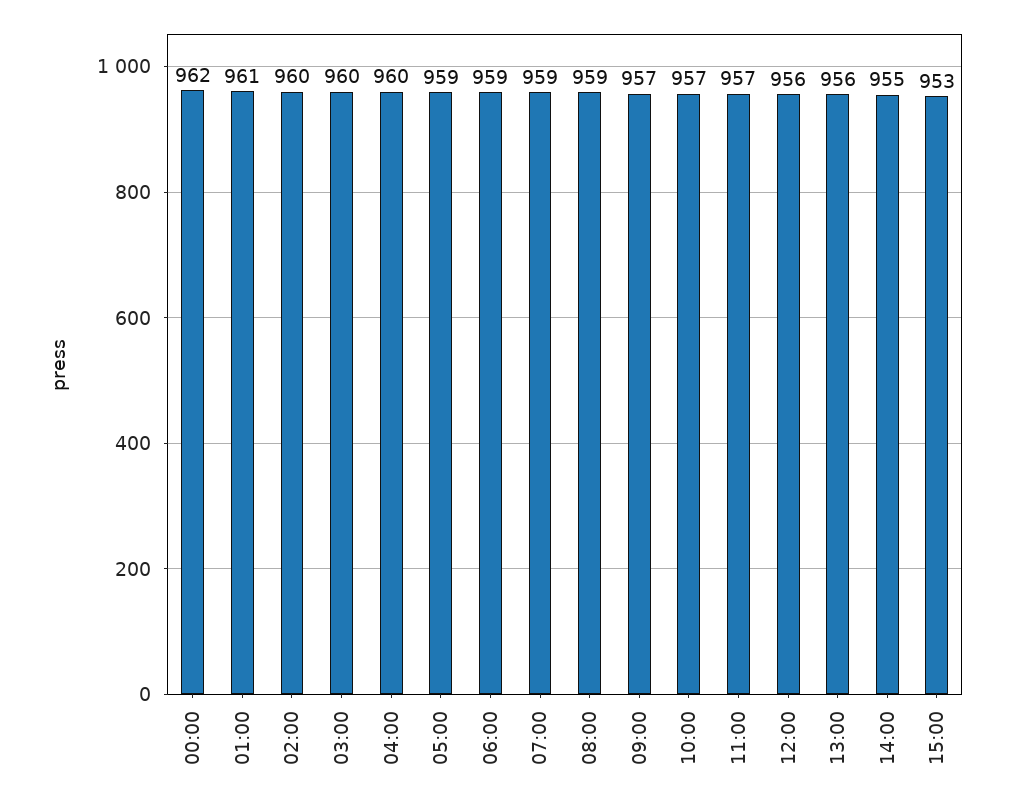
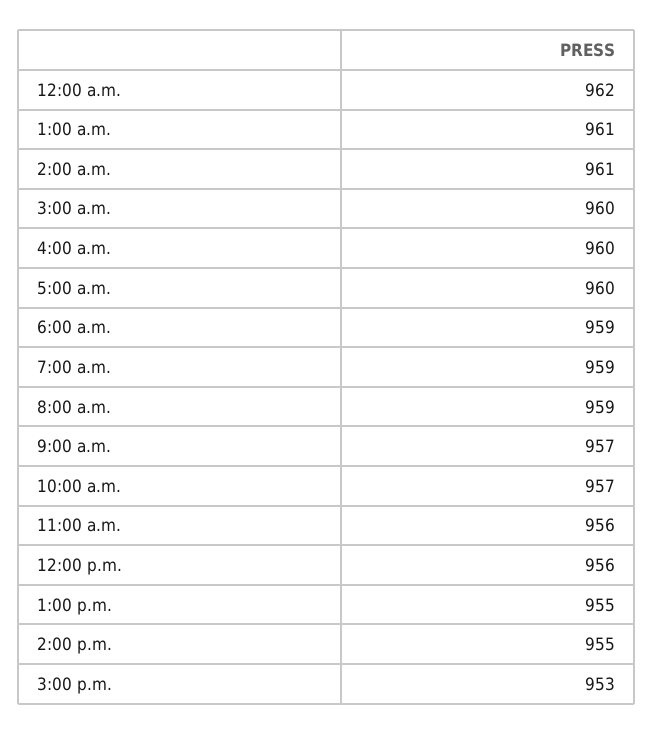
02:00: 960 -> 961
05:00: 959 -> 960
11:00: 957 -> 956
13:00: 956 -> 955

